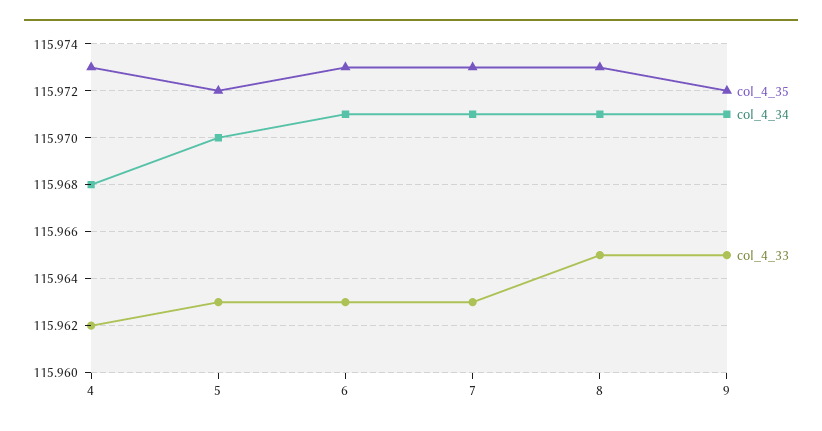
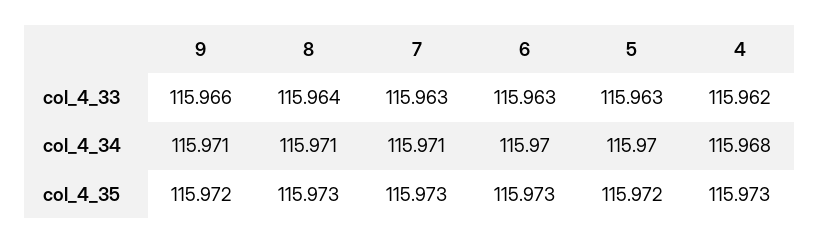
col_4_34, 6: 115.971 -> 115.97
col_4_33, 8: 115.965 -> 115.964
col_4_33, 9: 115.965 -> 115.966

